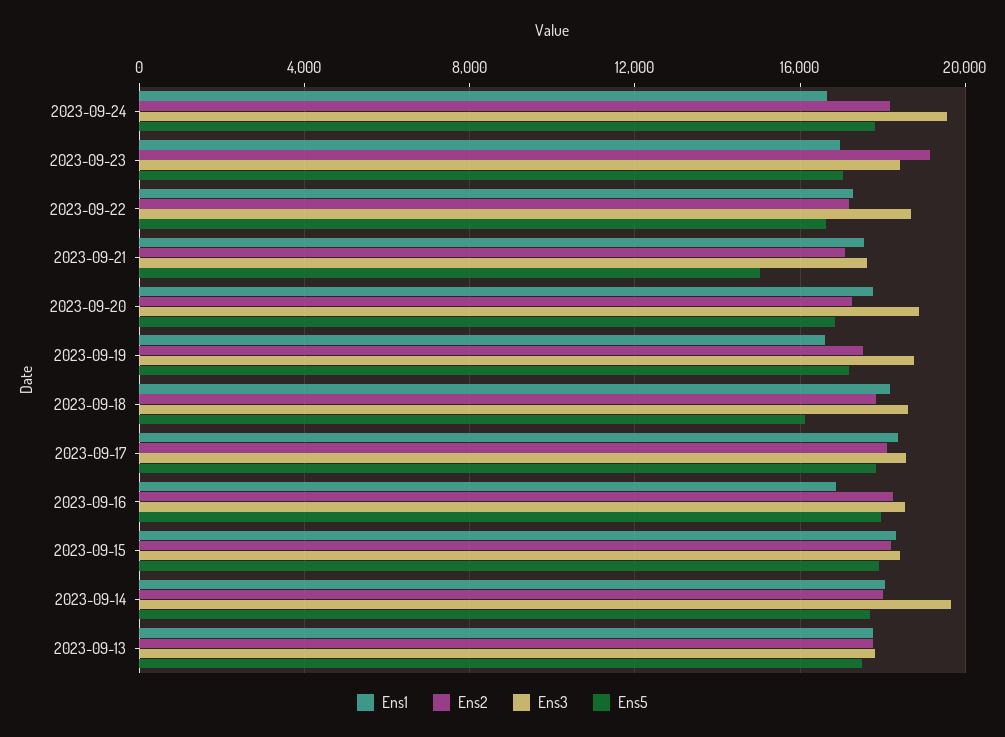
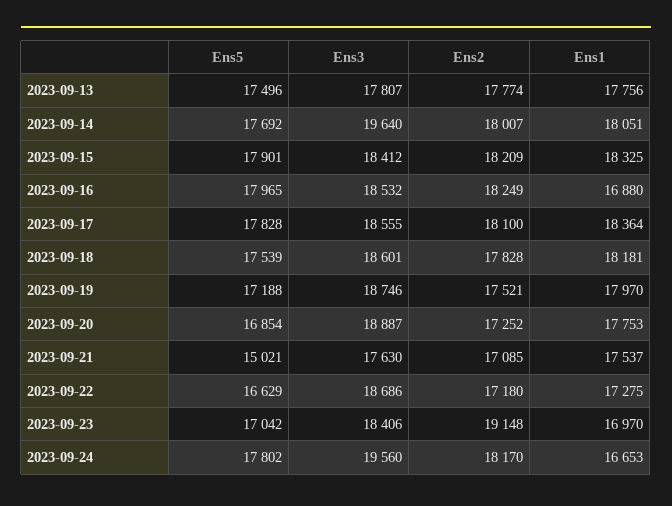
Ens1, 2023-09-19: 16500 -> 17970
Ens5, 2023-09-18: 16000 -> 17539

